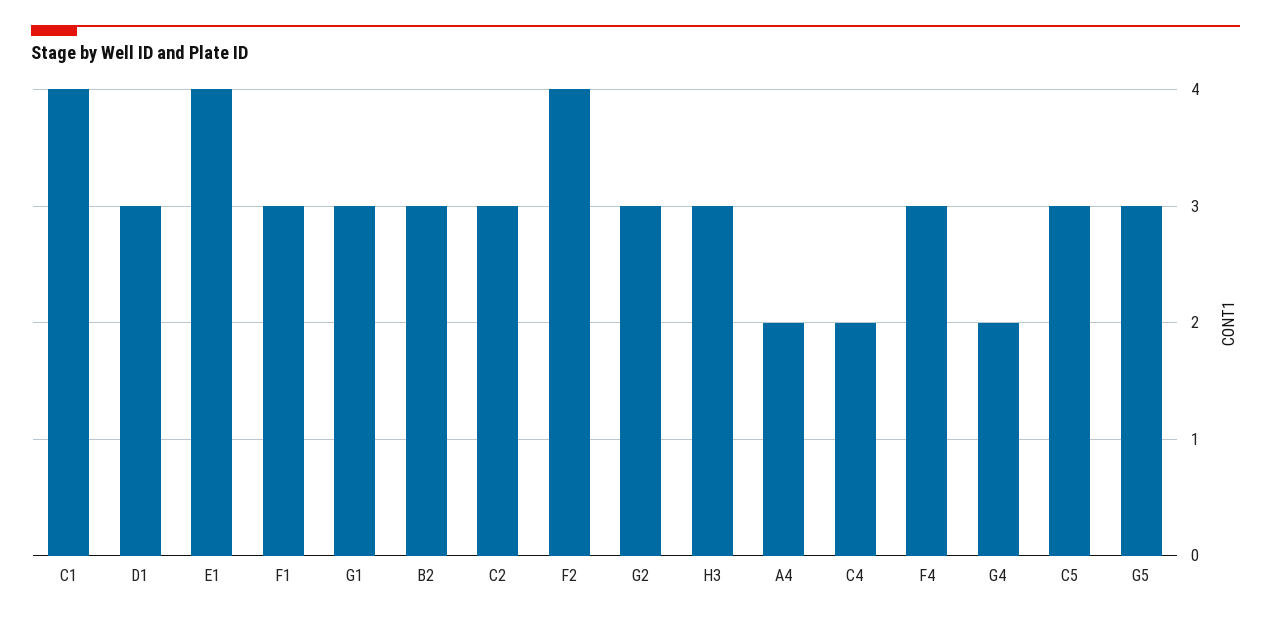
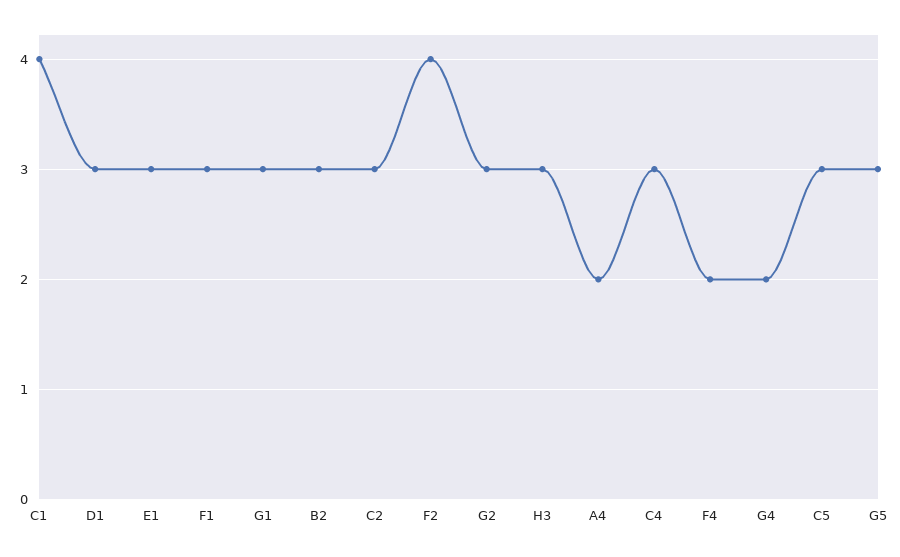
E1: 4 -> 3
C4: 2 -> 3
F4: 3 -> 2

